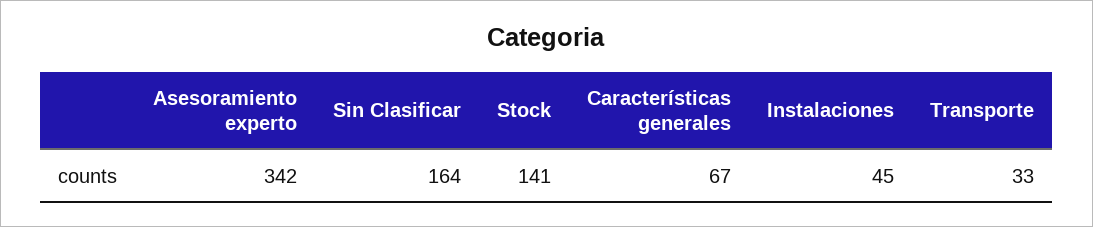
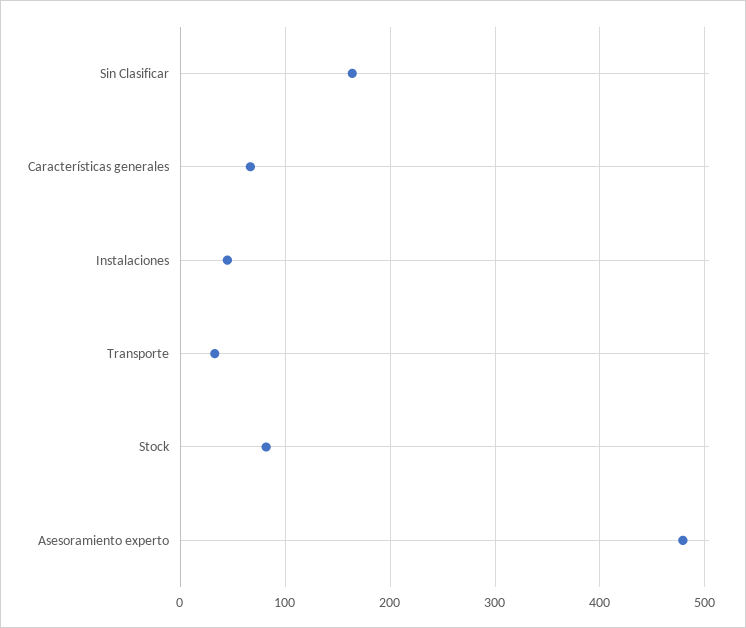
Asesoramiento experto: 342 -> 480
Stock: 141 -> 80

